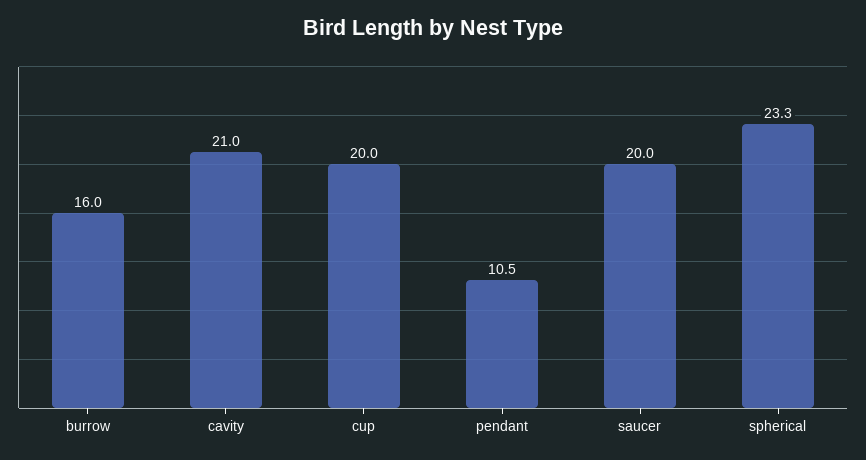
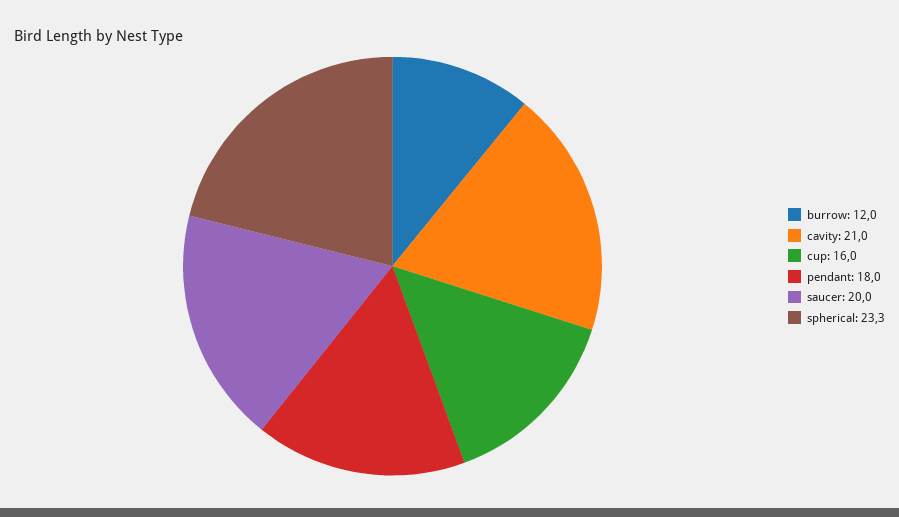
burrow: 16 -> 12
cup: 20 -> 16
pendant: 10.5 -> 18

